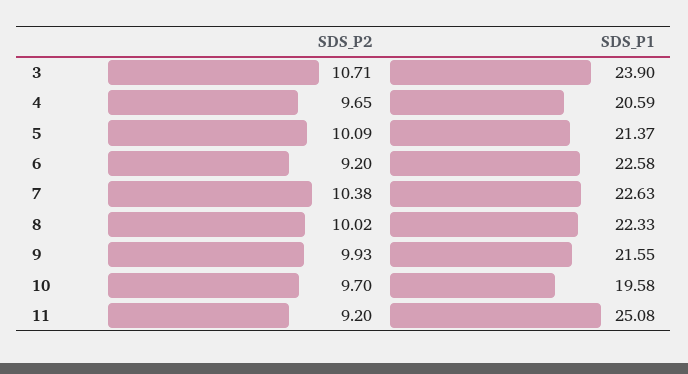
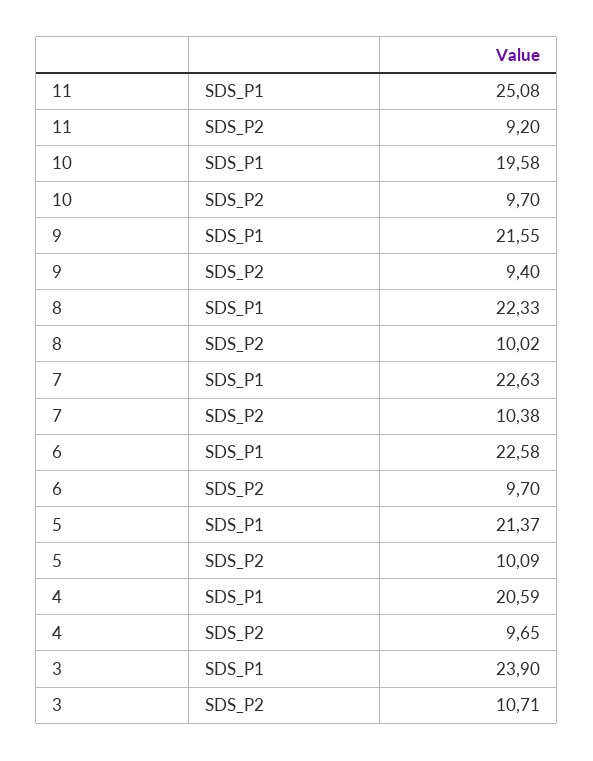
SDS_P2, 6: 9.2 -> 9.7
SDS_P2, 9: 9.93 -> 9.4

